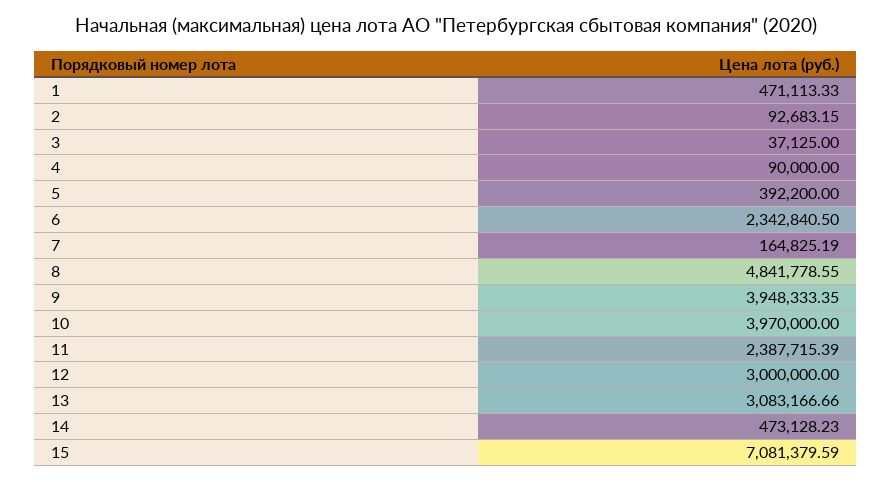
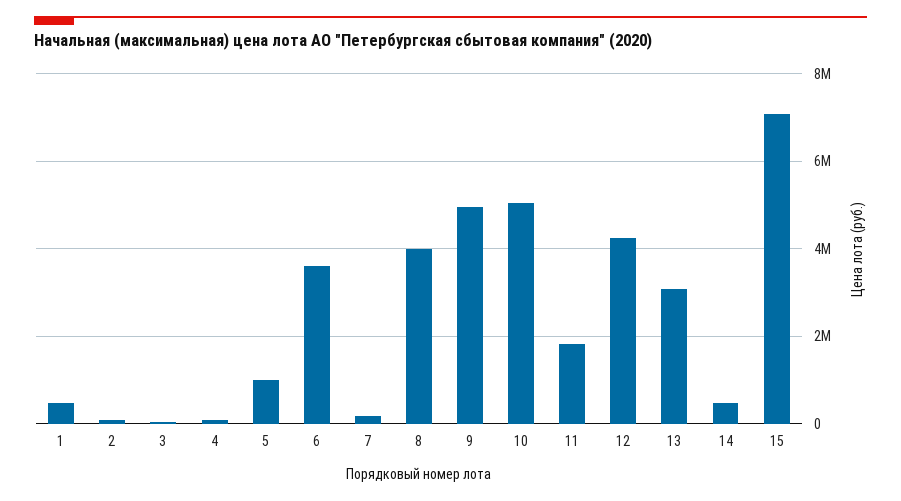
5: 392200 -> 1000000
6: 2342840.5 -> 3600000
8: 4841778.55 -> 4000000
9: 3948333.35 -> 5000000
10: 3970000 -> 5000000
11: 2387715.39 -> 1800000
12: 3000000 -> 4200000

